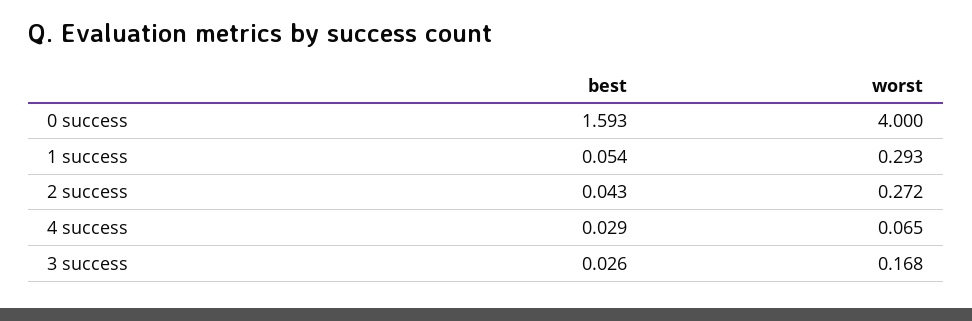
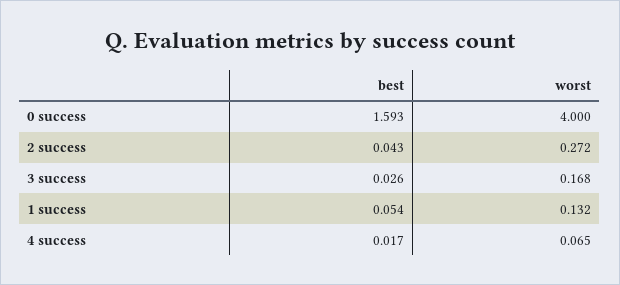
worst, 1 success: 0.293 -> 0.132
best, 4 success: 0.029 -> 0.017

